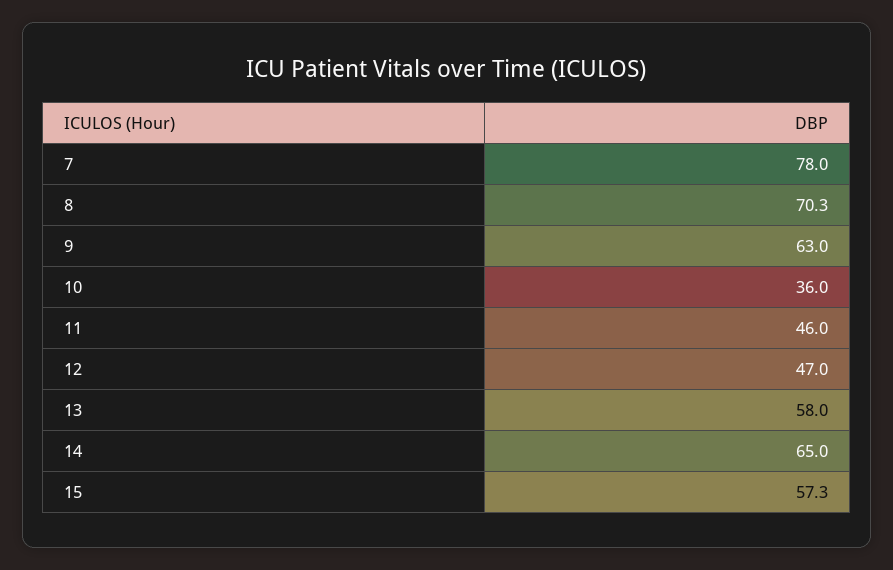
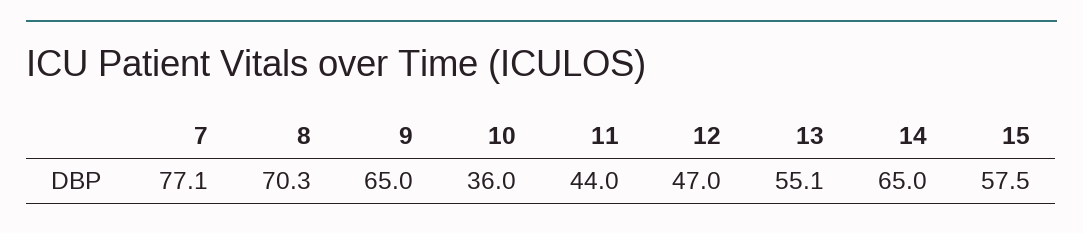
7: 78 -> 77.1
9: 63 -> 65
11: 46 -> 44
13: 58 -> 55.1
15: 57.3 -> 57.5

